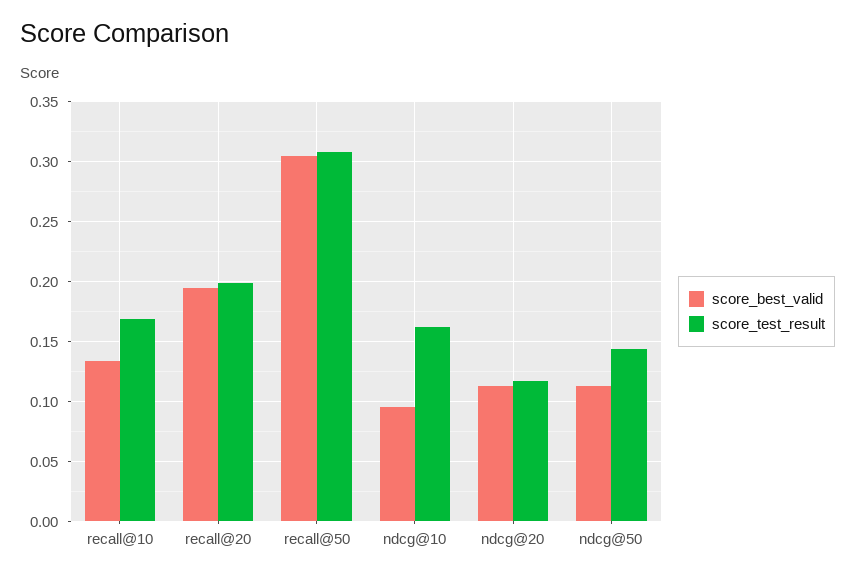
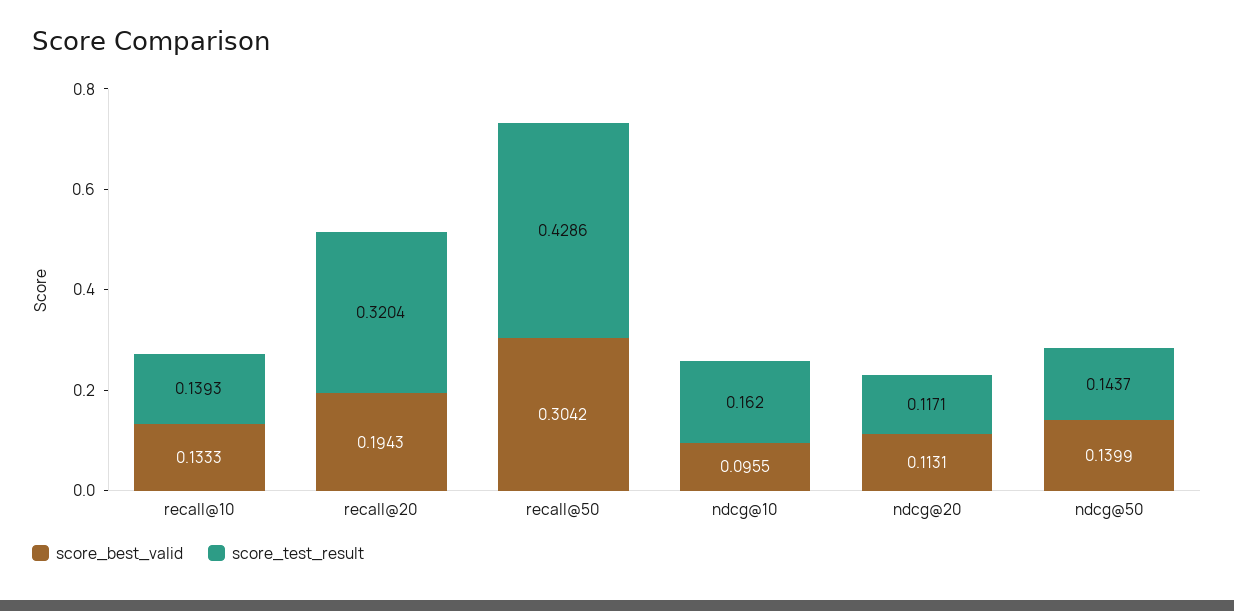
score_test_result, recall@10: 0.17 -> 0.1393
score_test_result, recall@20: 0.2 -> 0.3204
score_test_result, recall@50: 0.31 -> 0.4286
score_best_valid, ndcg@50: 0.11 -> 0.1399

